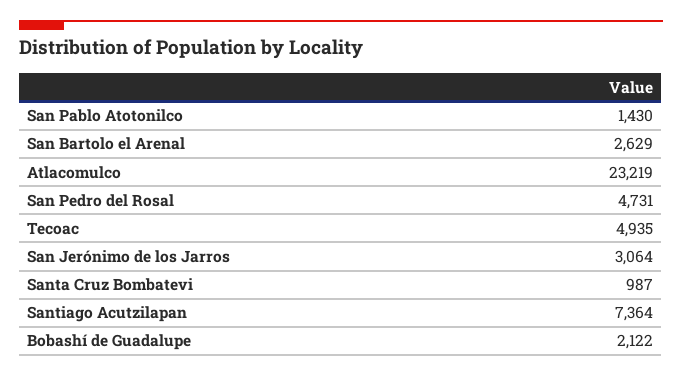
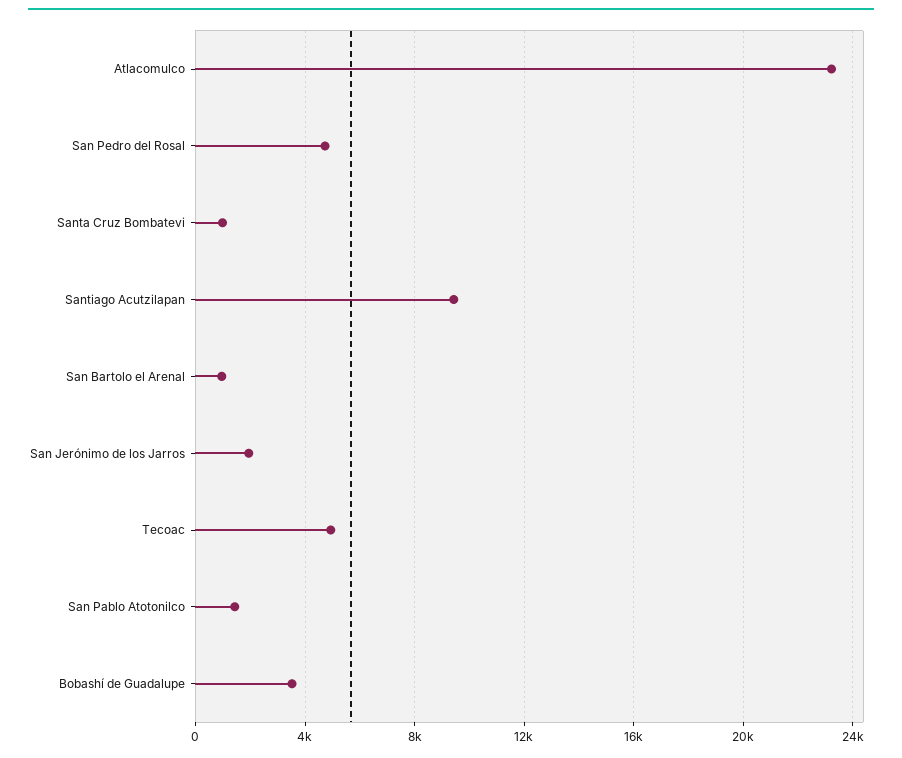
San Bartolo el Arenal: 2629 -> 1000
San Jerónimo de los Jarros: 3064 -> 2000
Santiago Acutzilapan: 7364 -> 9500
Bobashí de Guadalupe: 2122 -> 3500

